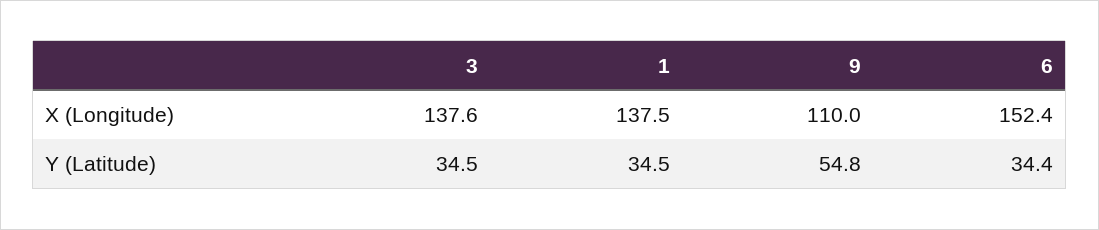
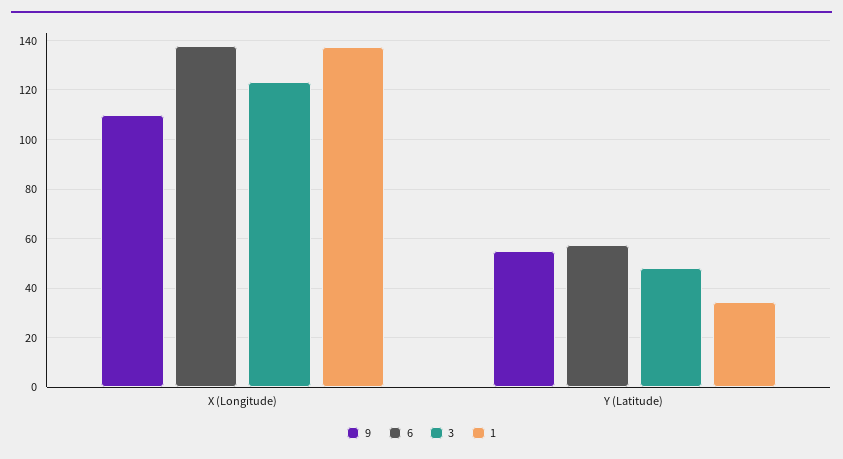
3, X (Longitude): 137.6 -> 122.5
6, X (Longitude): 152.4 -> 137.5
3, Y (Latitude): 34.5 -> 47.5
6, Y (Latitude): 34.4 -> 57.5

